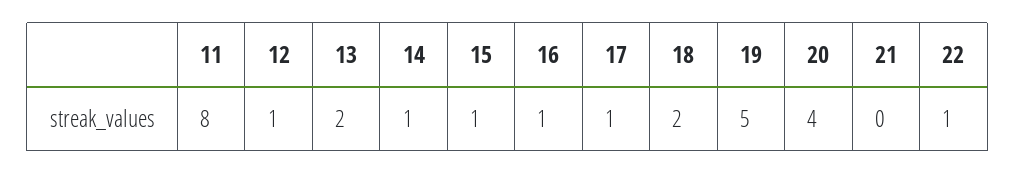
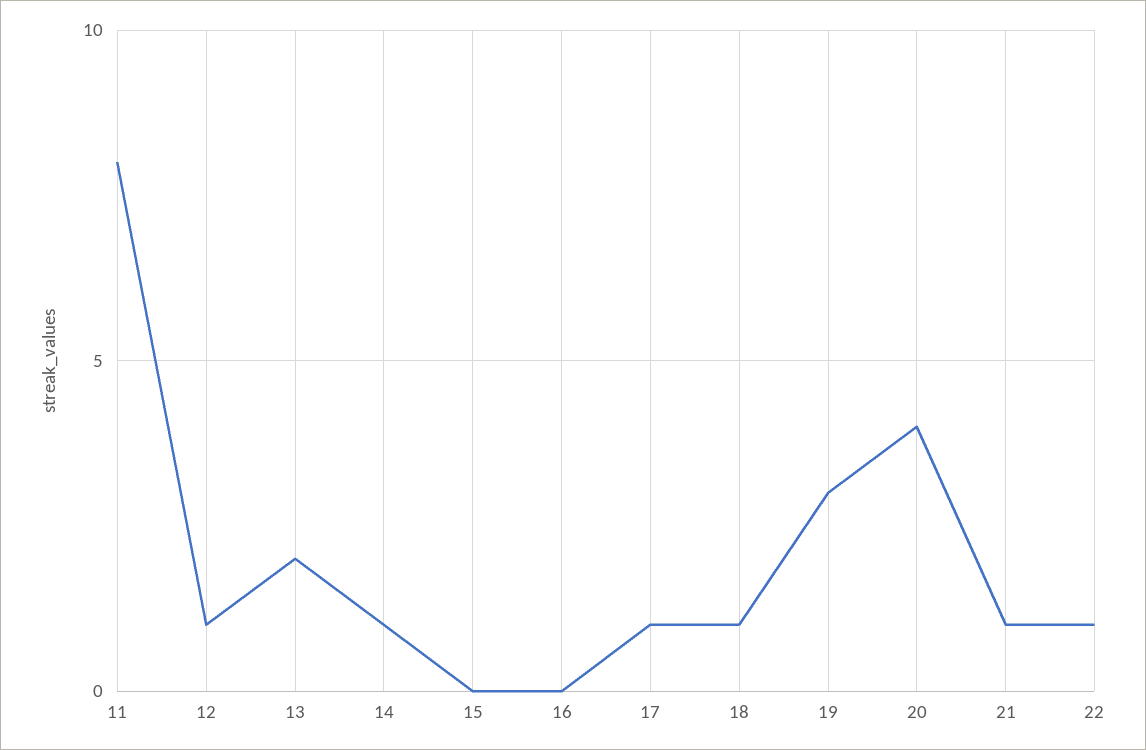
15: 1 -> 0
16: 1 -> 0
18: 2 -> 1
19: 5 -> 3
21: 0 -> 1

